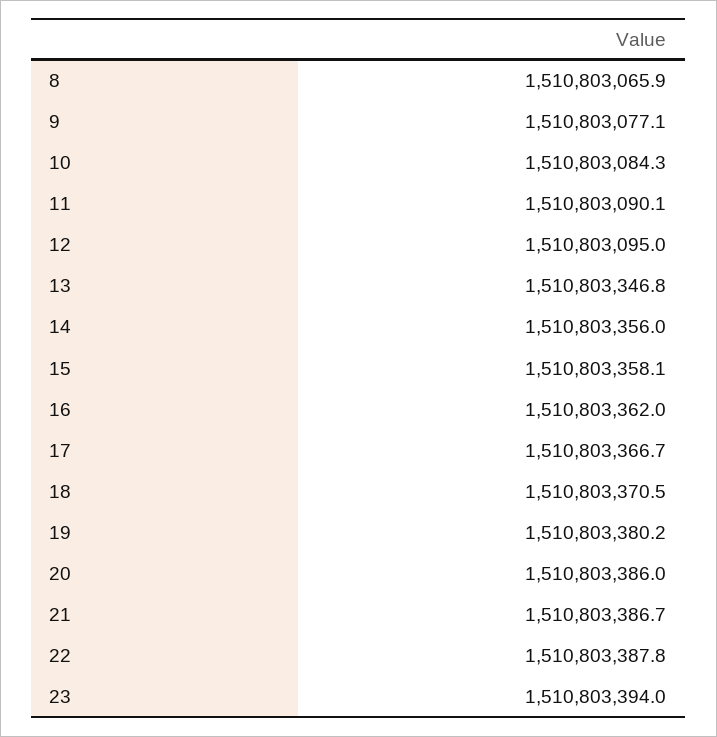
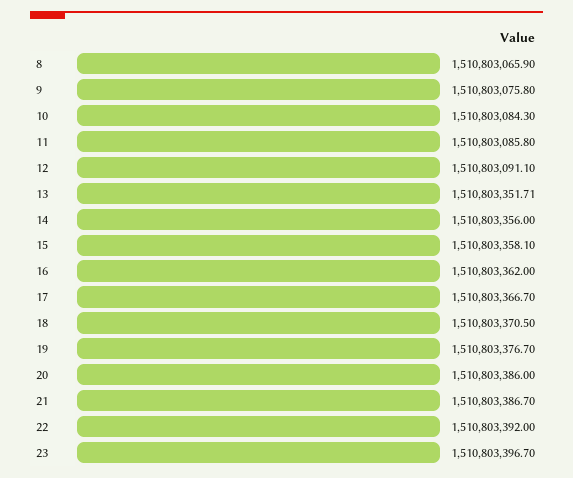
9: 1510803077.1 -> 1510803075.8
11: 1510803090.1 -> 1510803085.8
12: 1510803095 -> 1510803091.1
13: 1510803346.8 -> 1510803351.71
19: 1510803380.2 -> 1510803376.7
22: 1510803387.8 -> 1510803392
23: 1510803394 -> 1510803396.7

